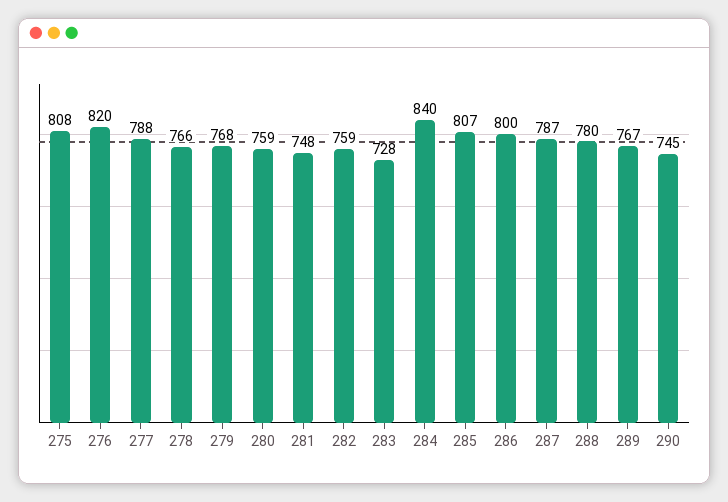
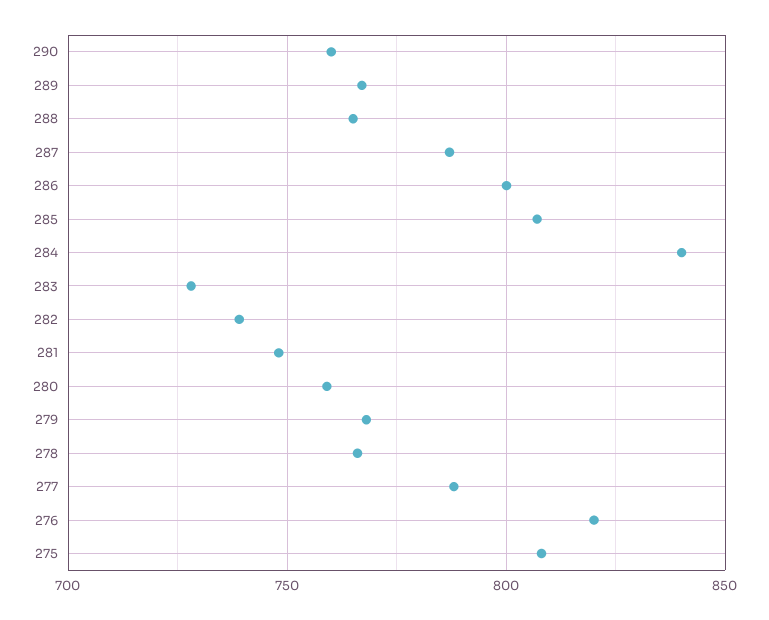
282: 759 -> 740
288: 780 -> 765
290: 745 -> 760

